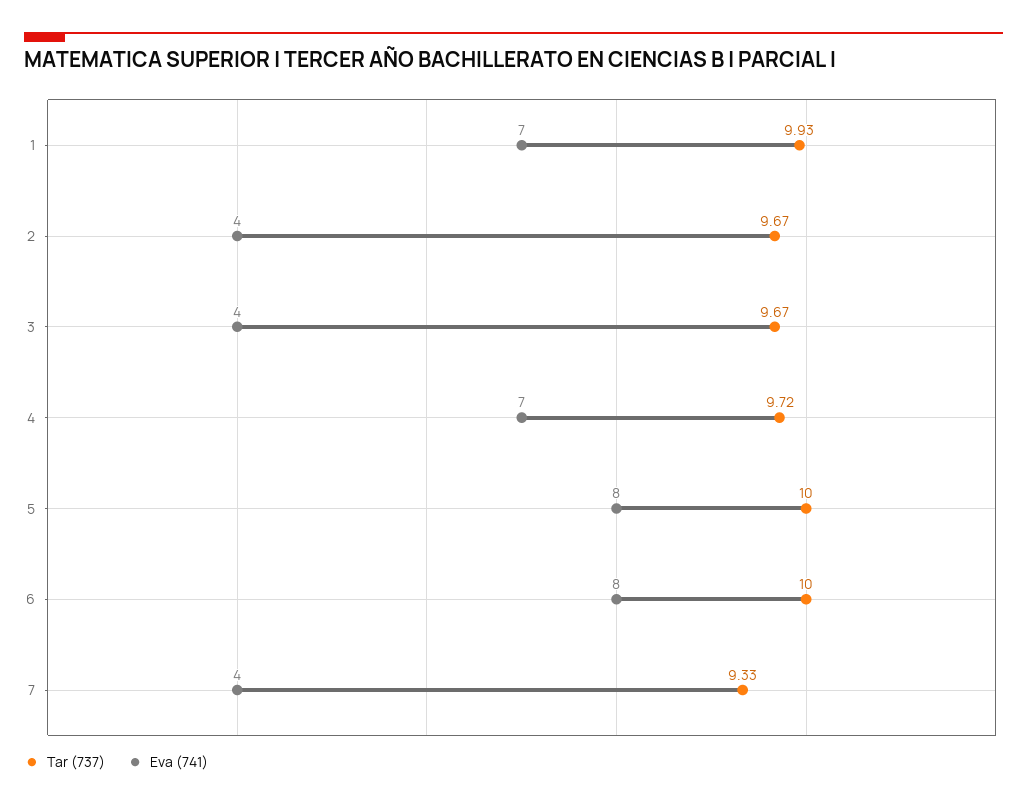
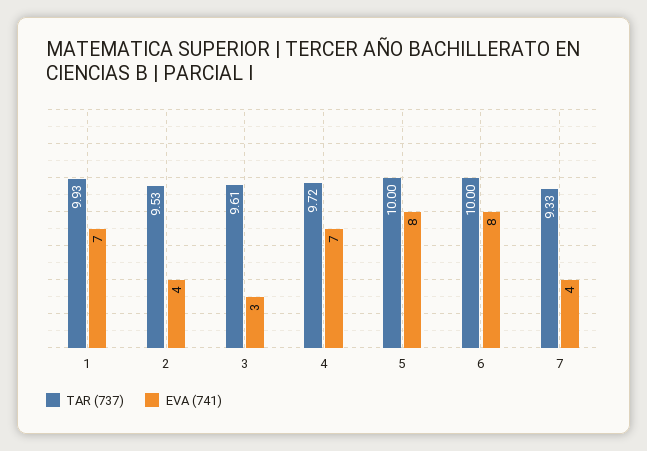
Tar (737), 2: 9.67 -> 9.53
Tar (737), 3: 9.67 -> 9.61
Eva (741), 3: 4 -> 3

